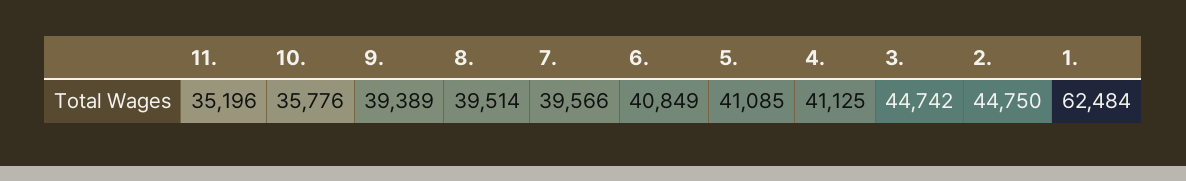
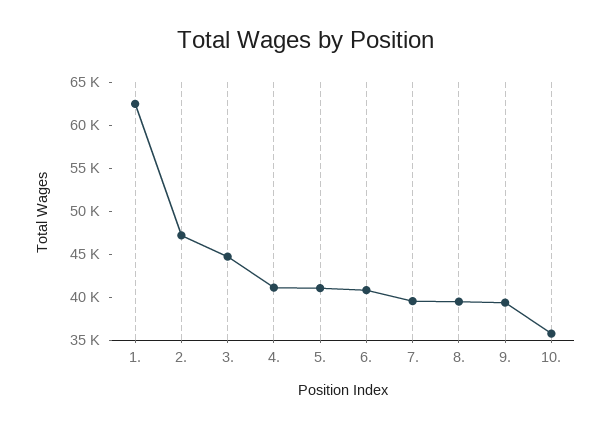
11.: 35196 -> none
2.: 44750 -> 47000

